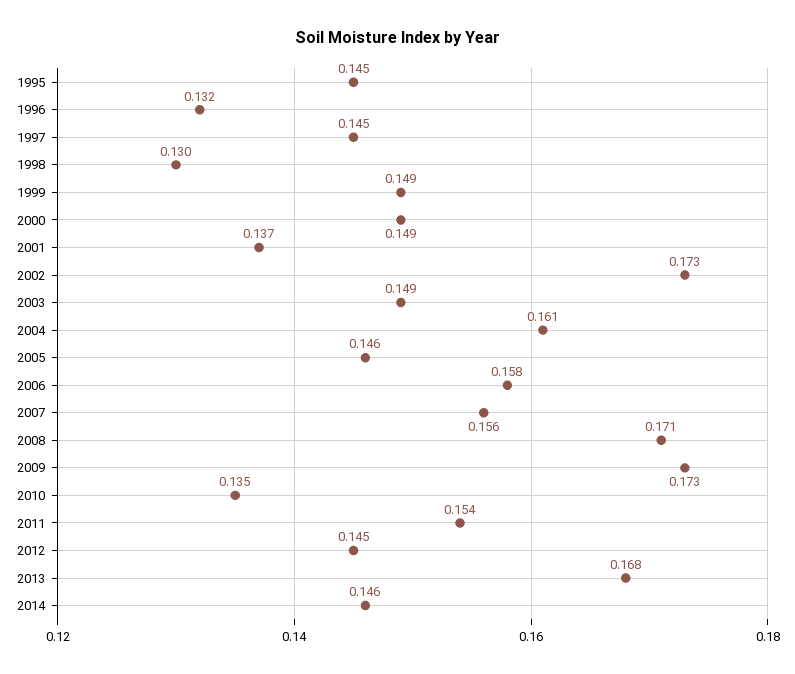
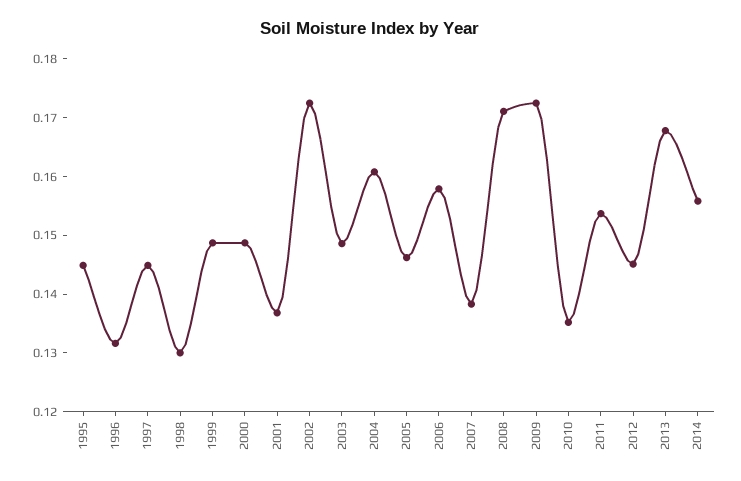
2007: 0.156 -> 0.138
2014: 0.146 -> 0.156

